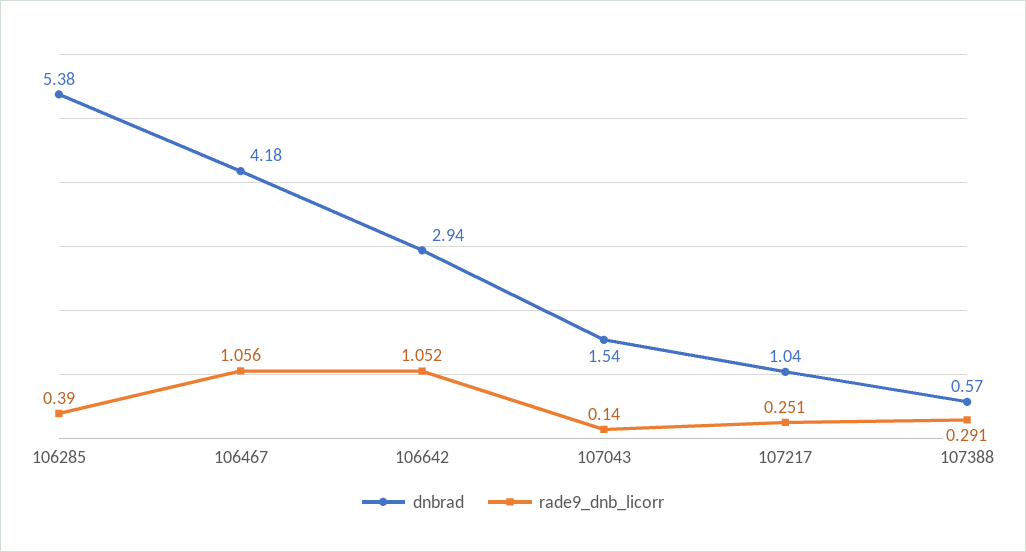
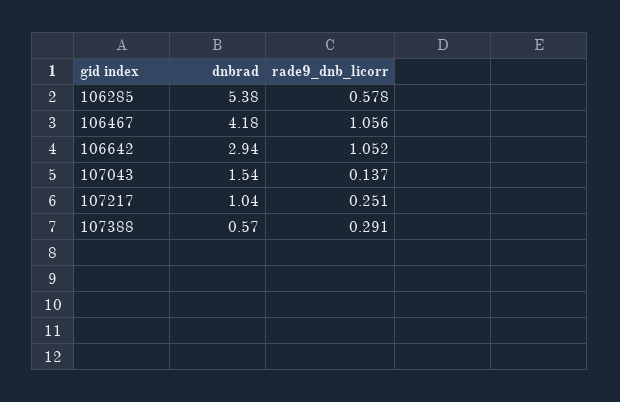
rade9_dnb_licorr, 106285: 0.39 -> 0.578
rade9_dnb_licorr, 107043: 0.14 -> 0.137

